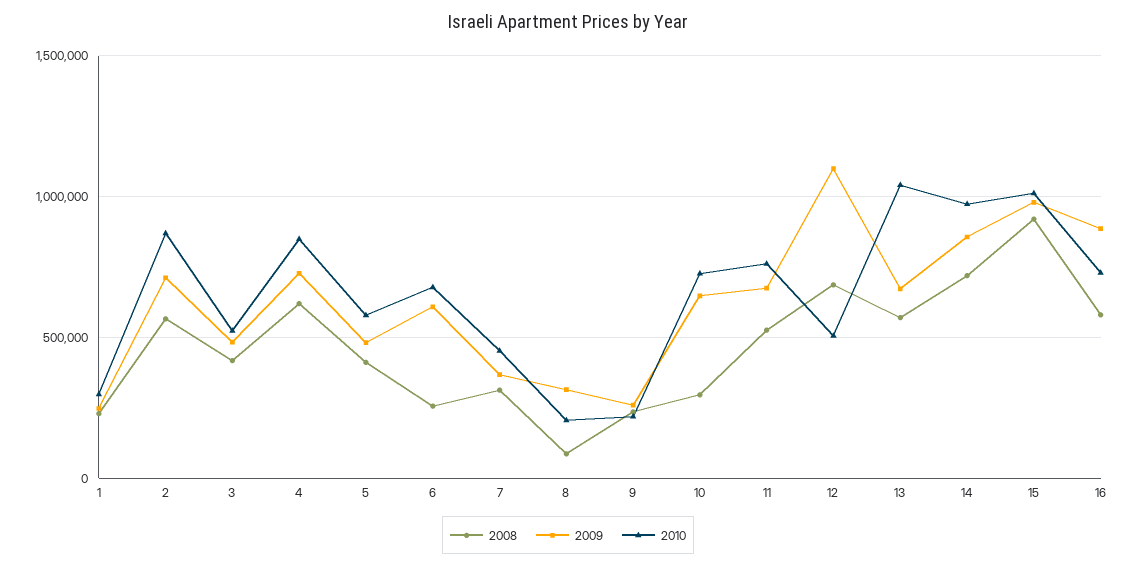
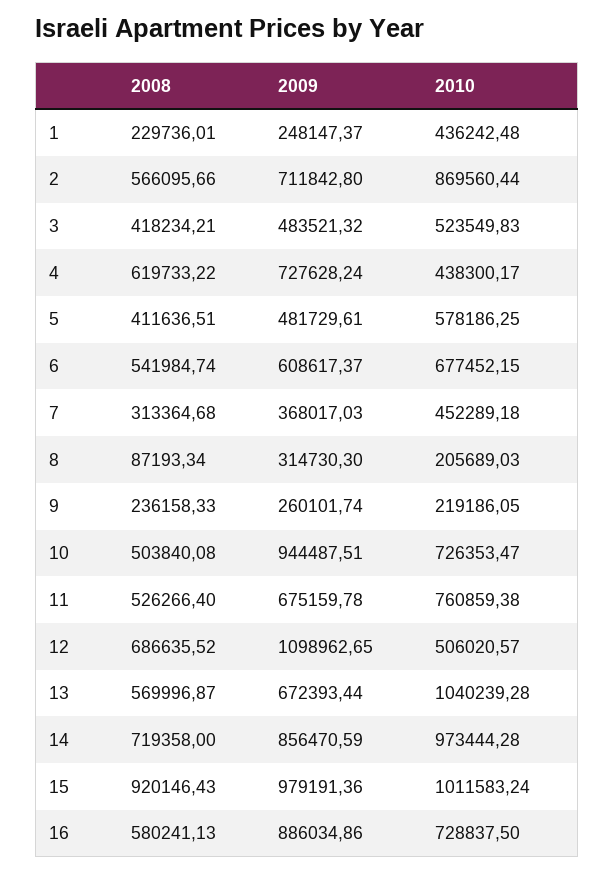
2010, 1: 300000 -> 436242.48
2010, 4: 850000 -> 438300.17
2008, 6: 250000 -> 541984.74
2008, 10: 300000 -> 503840.08
2009, 10: 650000 -> 944487.51

